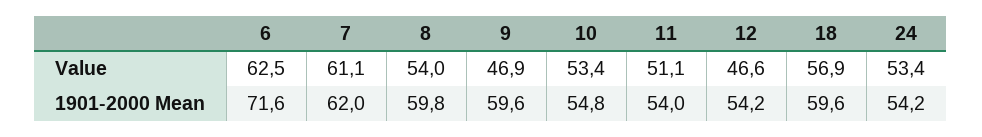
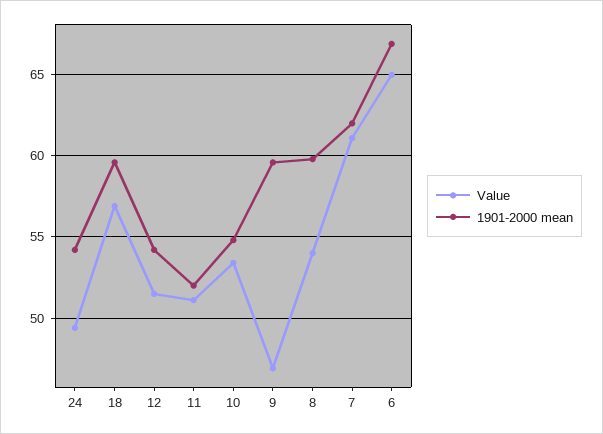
Value, 6: 62.5 -> 65
Value, 12: 46.6 -> 51.5
Value, 24: 53.4 -> 49.5
1901-2000 Mean, 6: 71.6 -> 67
1901-2000 Mean, 11: 54 -> 52

